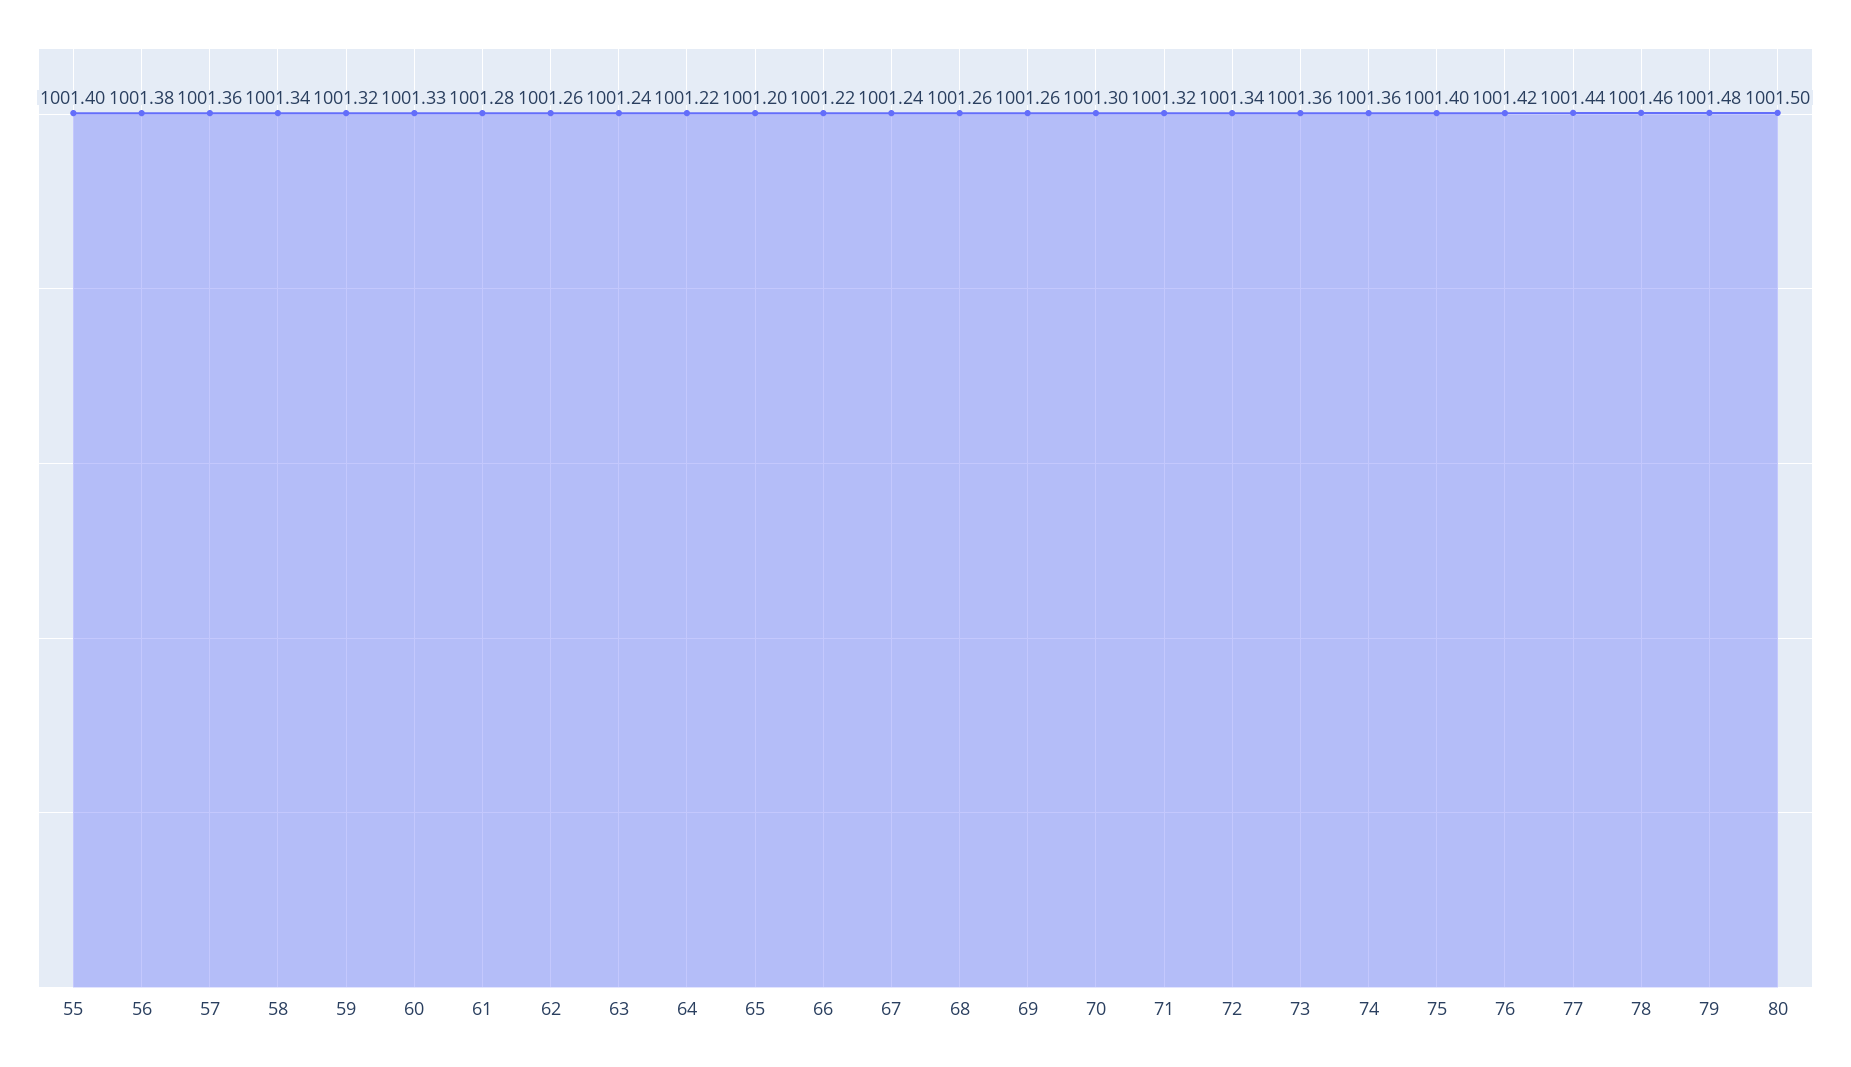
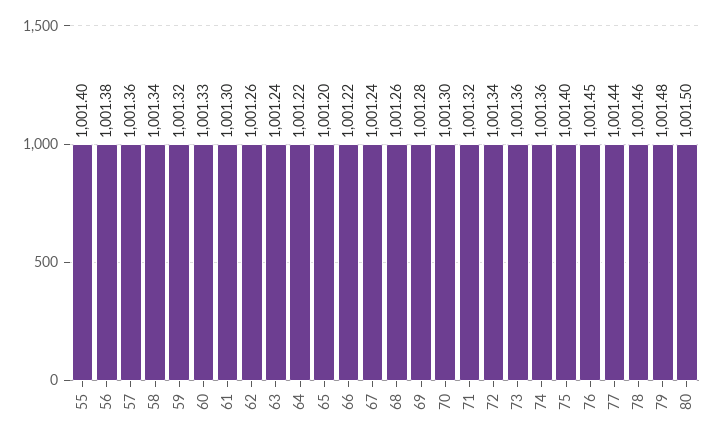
61: 1001.28 -> 1001.3
69: 1001.26 -> 1001.28
76: 1001.42 -> 1001.45

